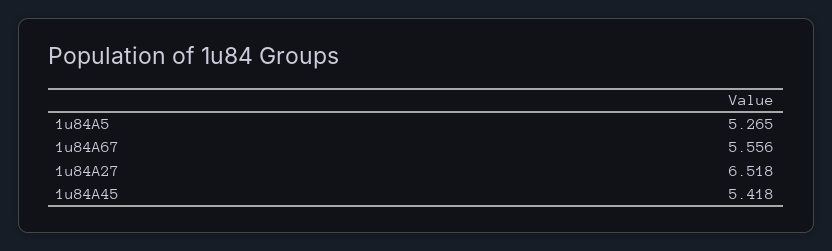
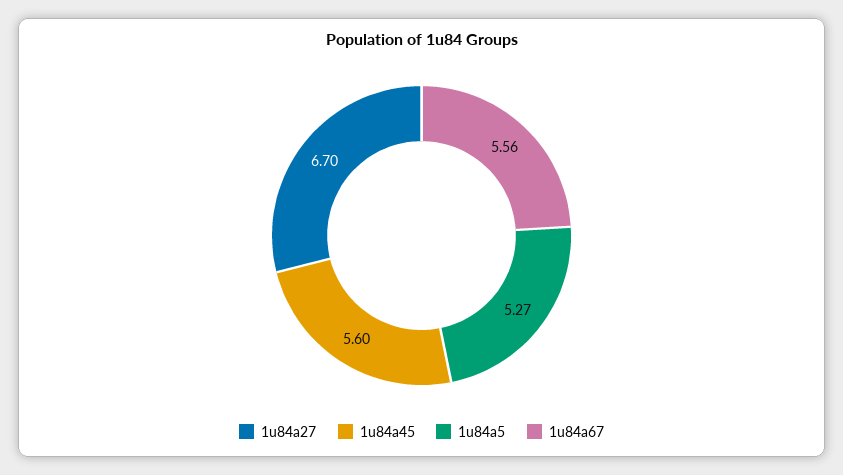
1u84A27: 6.518 -> 6.7
1u84A45: 5.418 -> 5.6

